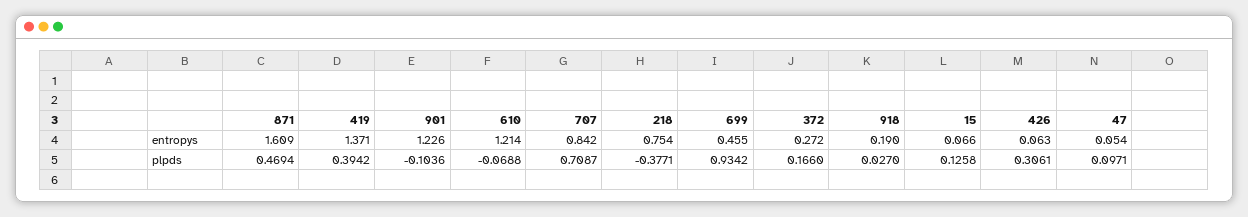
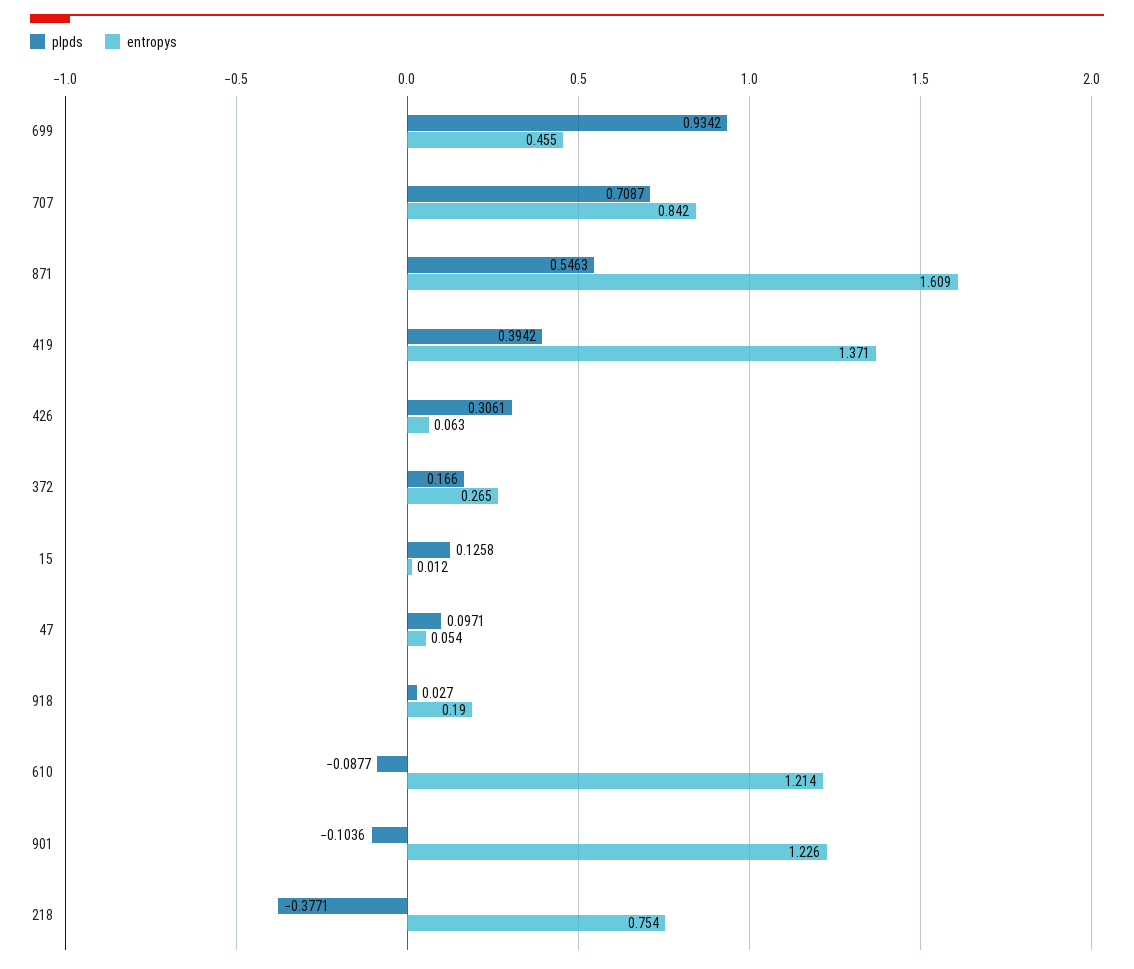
entropys, 372: 0.272 -> 0.265
entropys, 15: 0.066 -> 0.012
plpds, 871: 0.4694 -> 0.5463
plpds, 610: -0.0688 -> -0.0877

